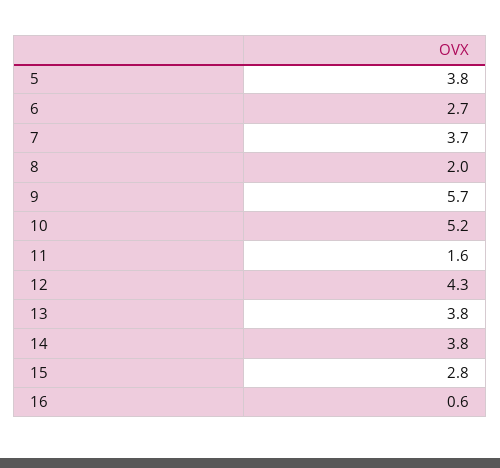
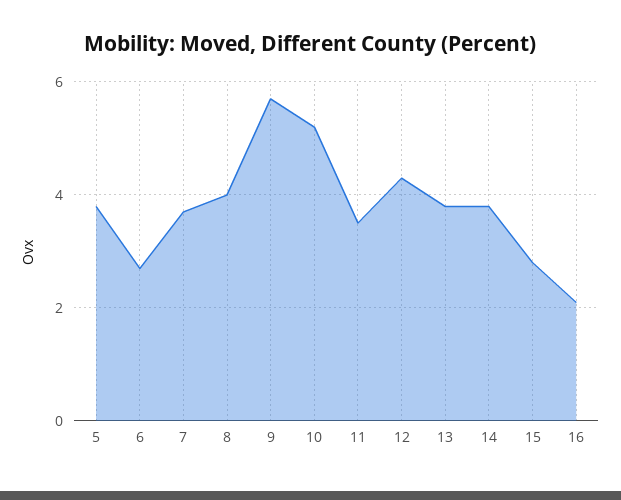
8: 2 -> 4
11: 1.6 -> 3.5
16: 0.6 -> 2

